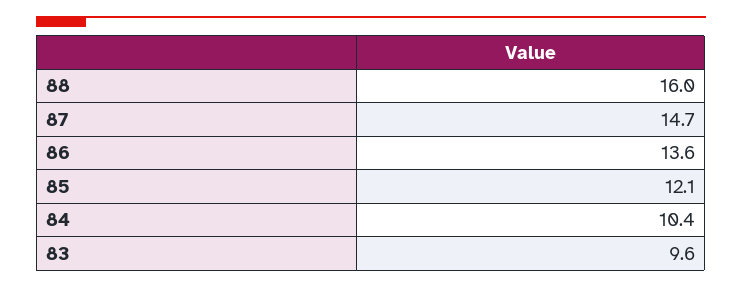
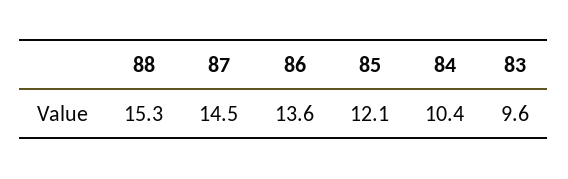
88: 16 -> 15.3
87: 14.7 -> 14.5

